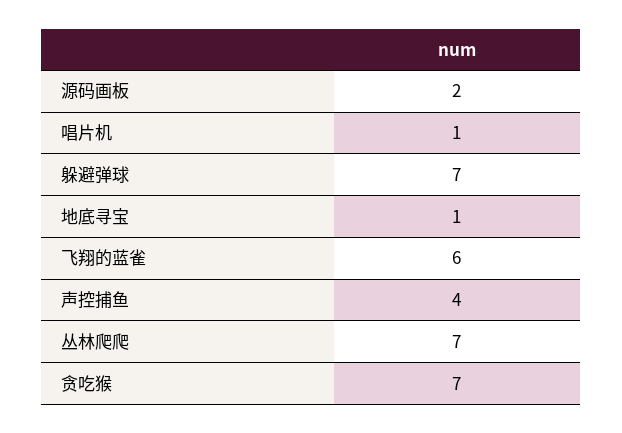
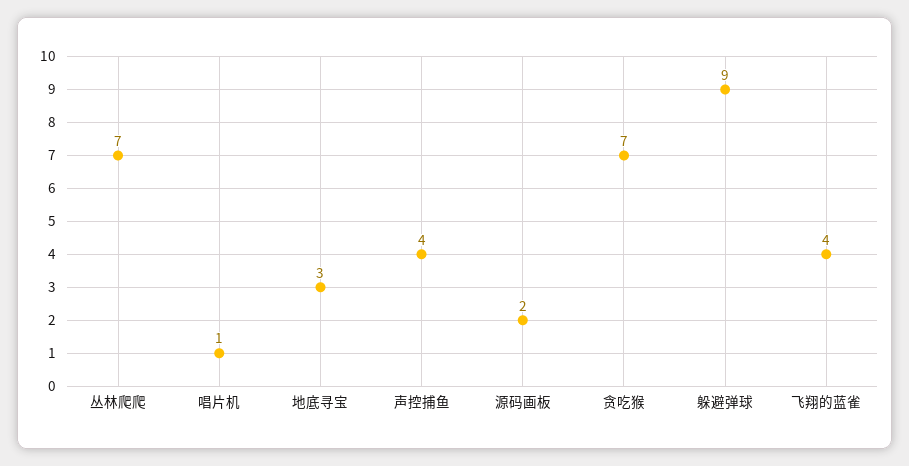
躲避弹球: 7 -> 9
地底寻宝: 1 -> 3
飞翔的蓝雀: 6 -> 4

